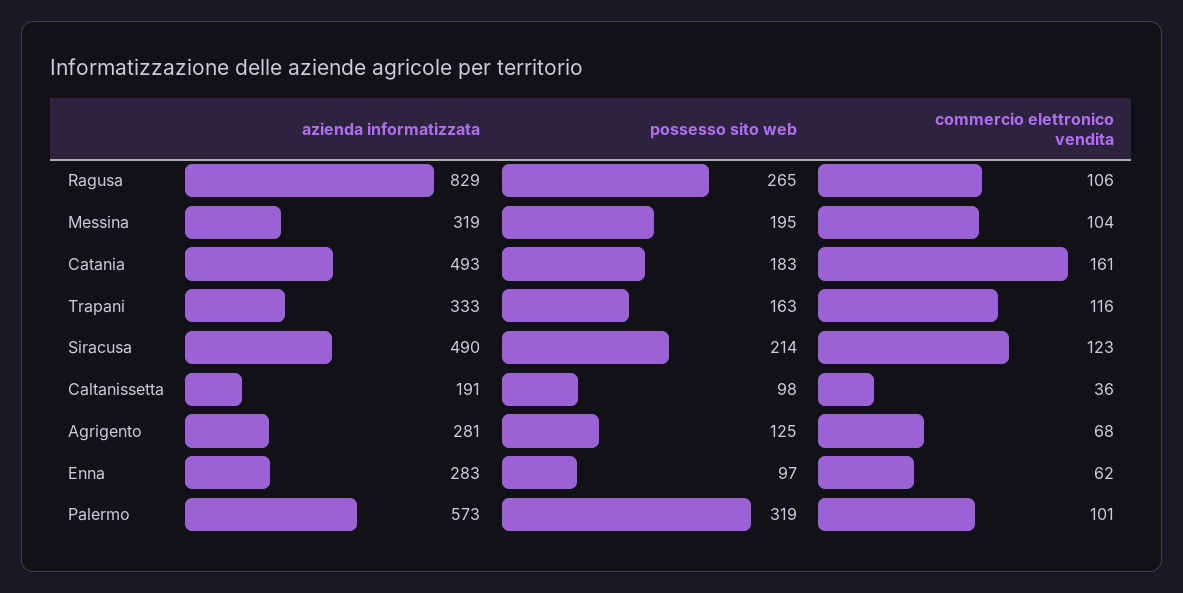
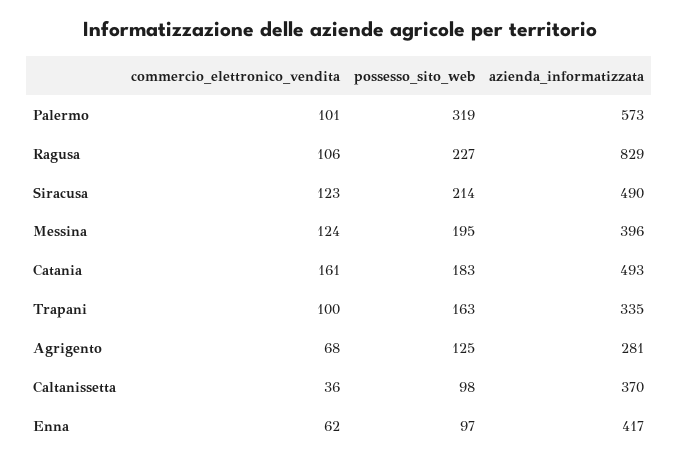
possesso sito web, Ragusa: 265 -> 227
azienda informatizzata, Messina: 319 -> 396
commercio elettronico vendita, Messina: 104 -> 124
azienda informatizzata, Trapani: 333 -> 335
commercio elettronico vendita, Trapani: 116 -> 100
azienda informatizzata, Caltanissetta: 191 -> 370
azienda informatizzata, Enna: 283 -> 417

